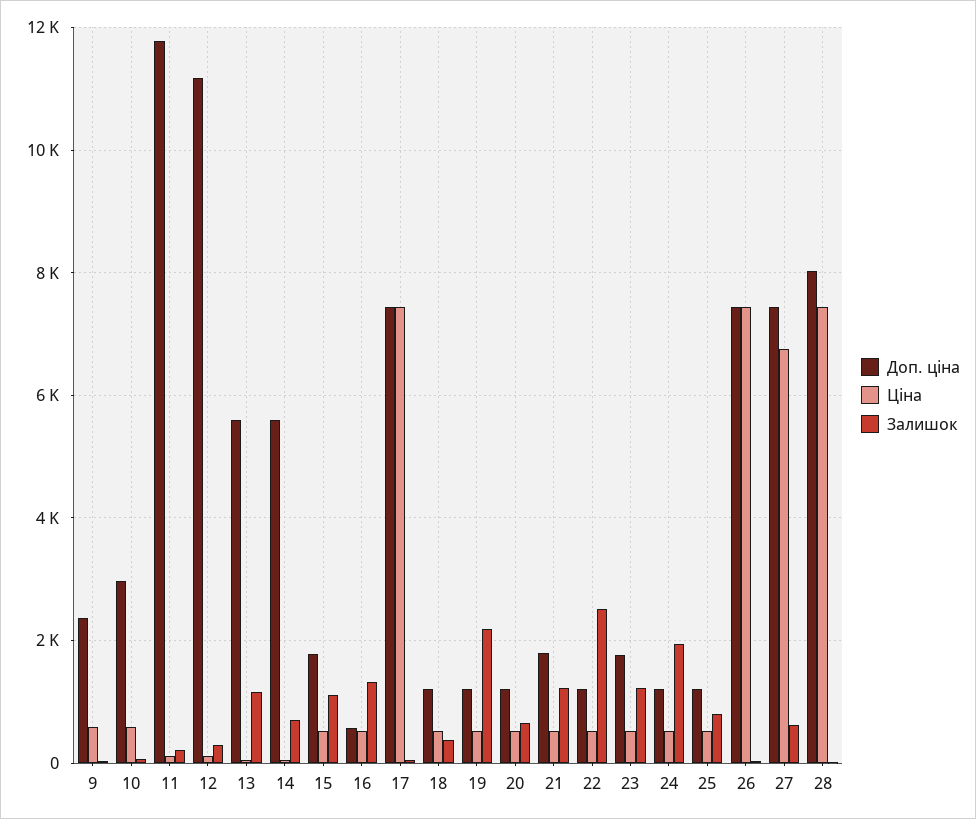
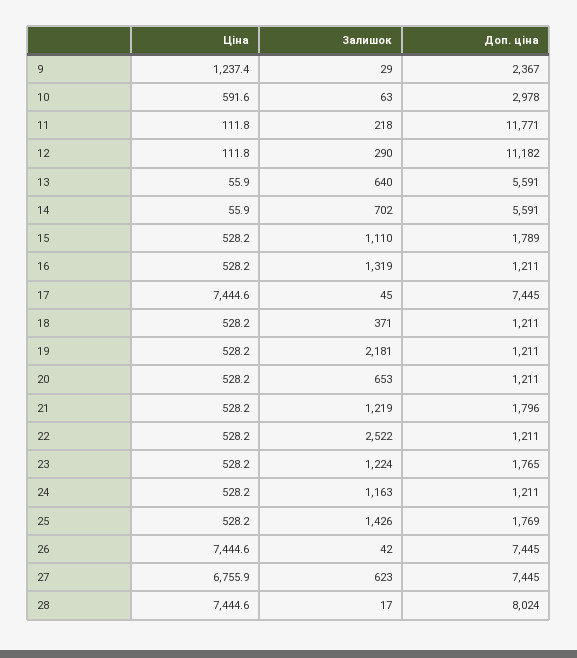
Ціна, 9: 600 -> 1237.4
Залишок, 13: 1200 -> 640
Доп. ціна, 16: 600 -> 1211
Залишок, 24: 2000 -> 1163
Доп. ціна, 25: 1200 -> 1769
Залишок, 25: 800 -> 1426

